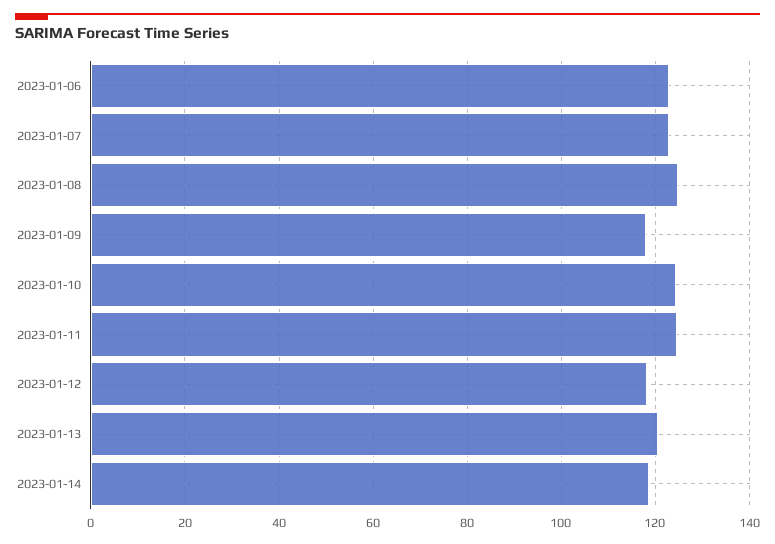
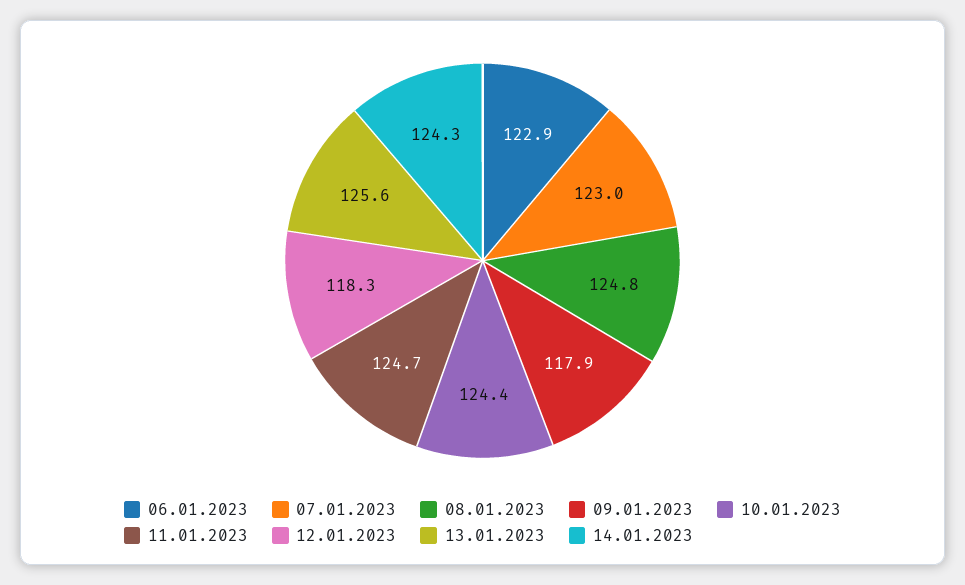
2023-01-13: 120 -> 125.6
2023-01-14: 118 -> 124.3

